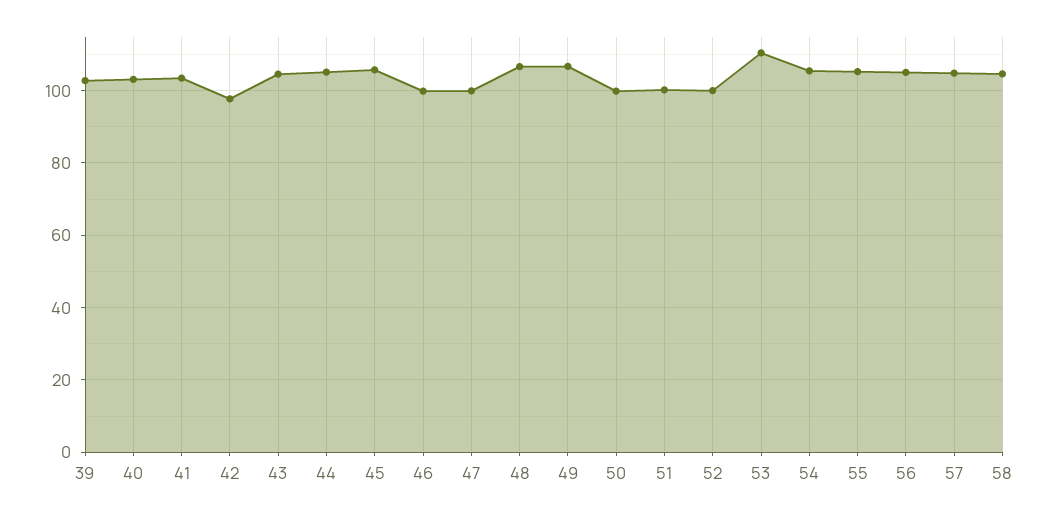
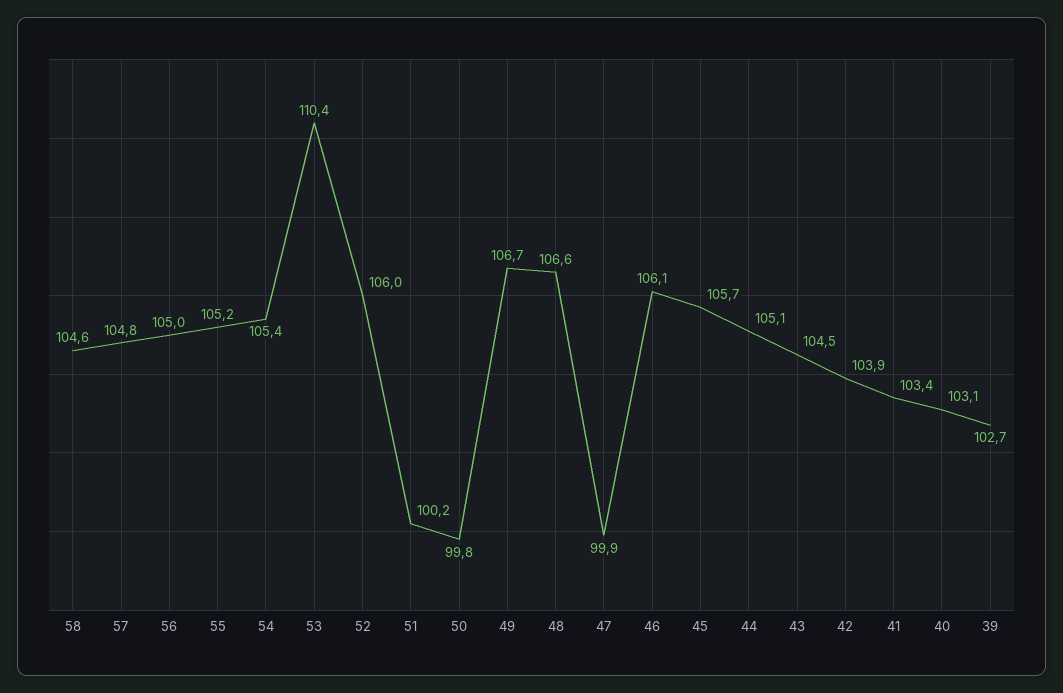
42: 98 -> 103.9
46: 100 -> 106.1
52: 100 -> 106

